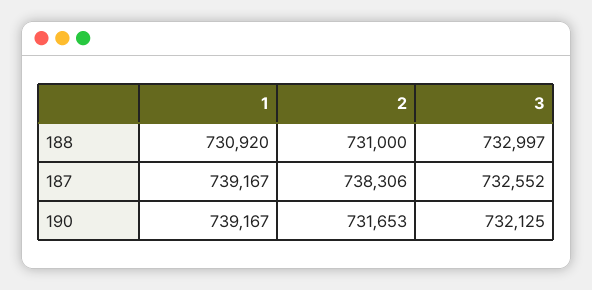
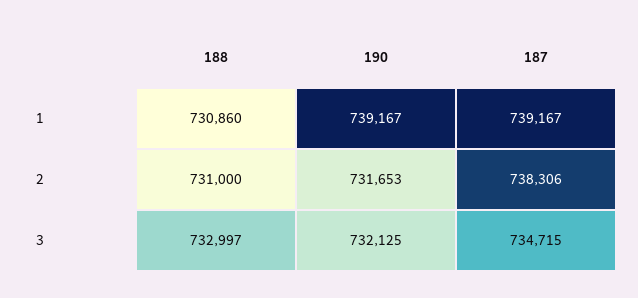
1, 188: 730920 -> 730860
3, 187: 732552 -> 734715

